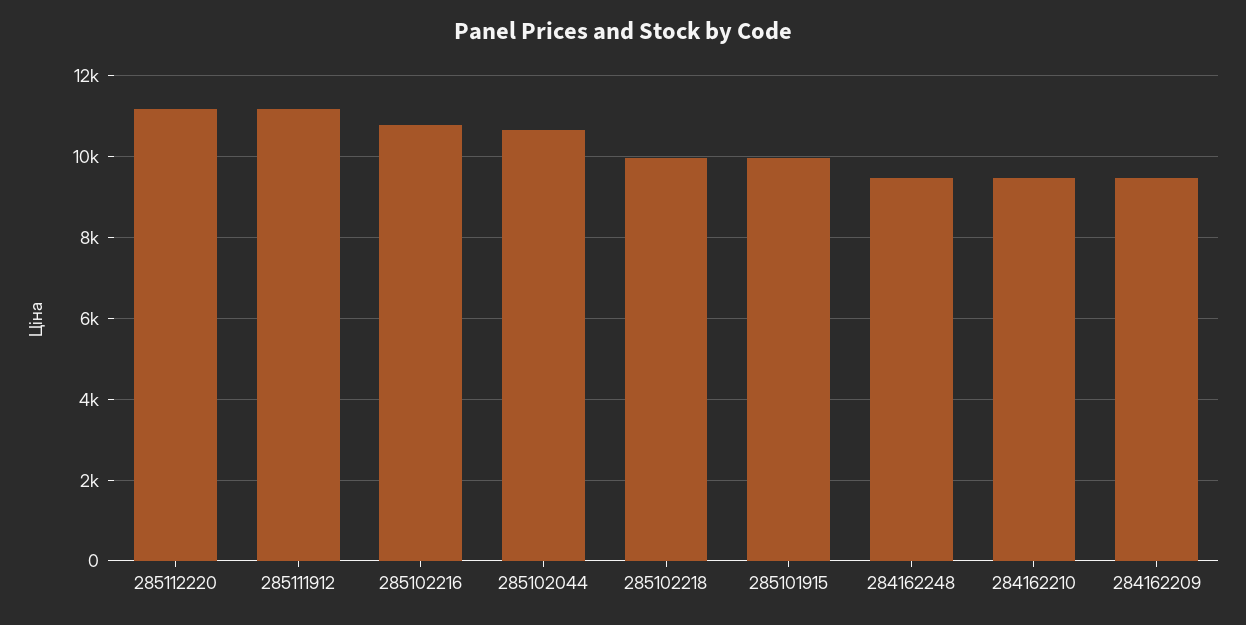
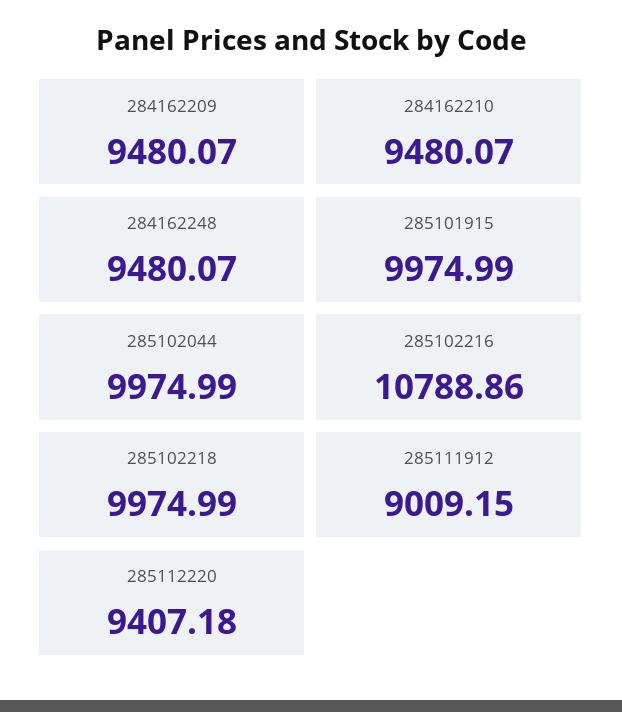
285112220: 11200 -> 9407.18
285111912: 11200 -> 9009.15
285102044: 10600 -> 9974.99

